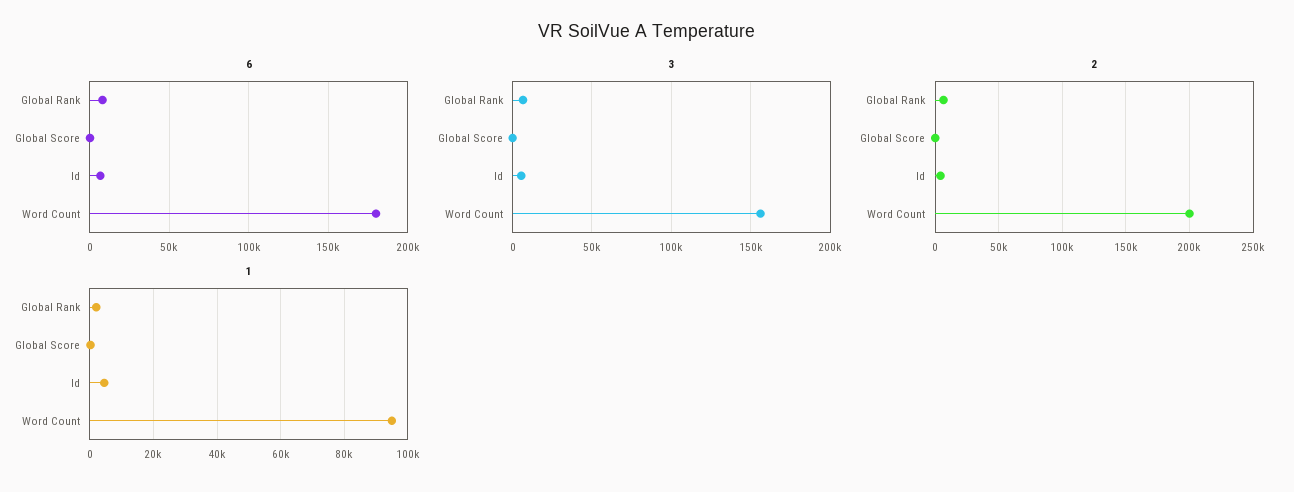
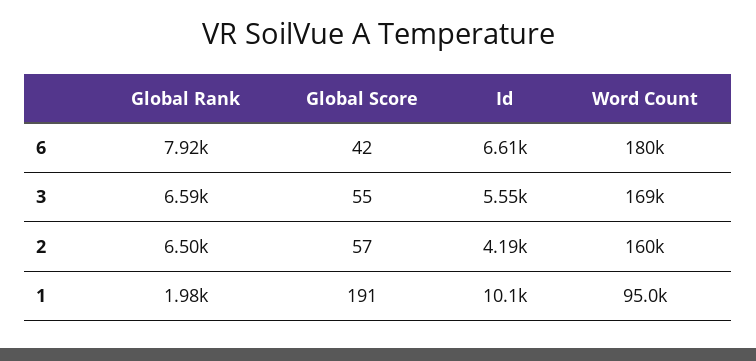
3, Word Count: 155000 -> 169000
2, Word Count: 200000 -> 160000
1, Id: 4000 -> 10100

